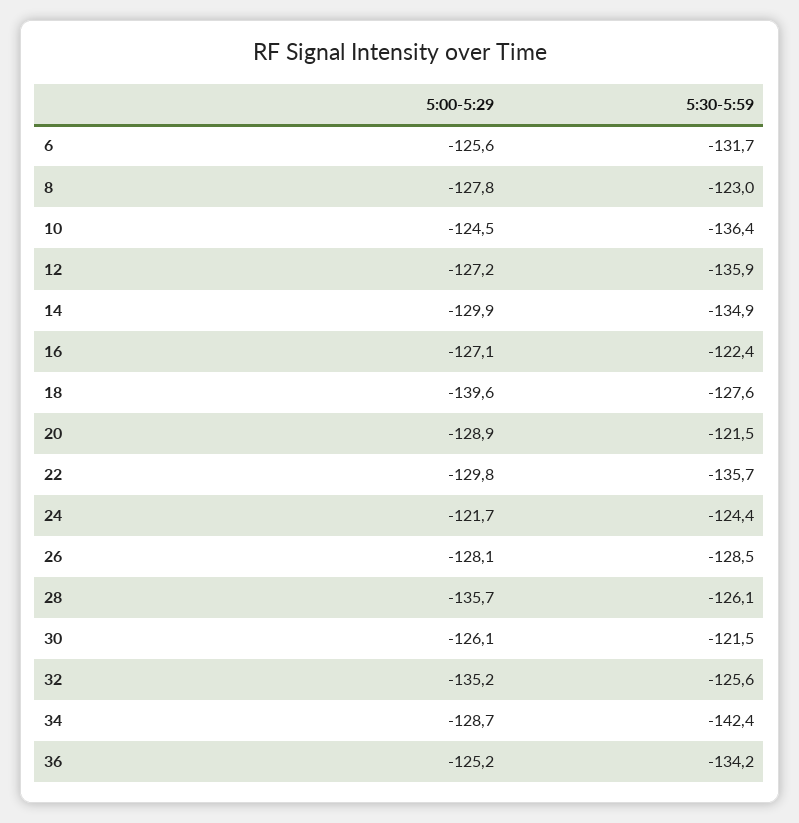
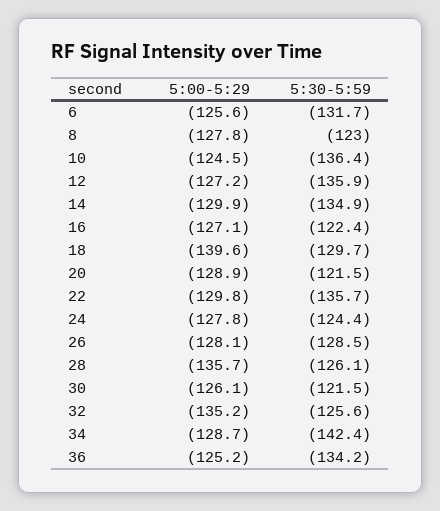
5:30-5:59, 18: -127.6 -> -129.7
5:00-5:29, 24: -121.7 -> -127.8

